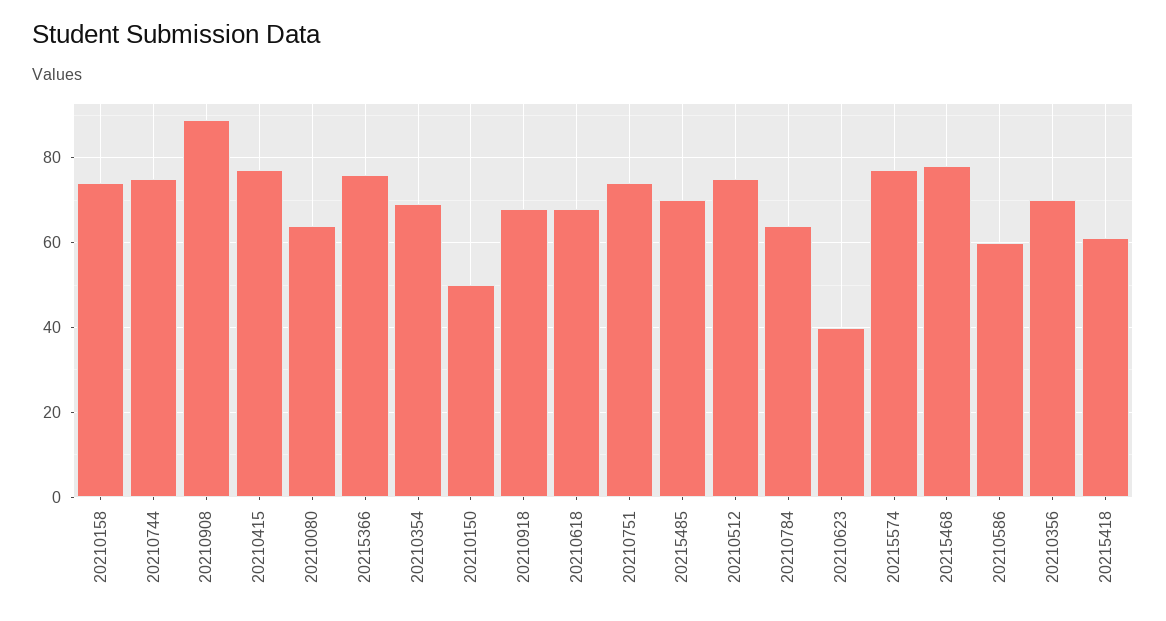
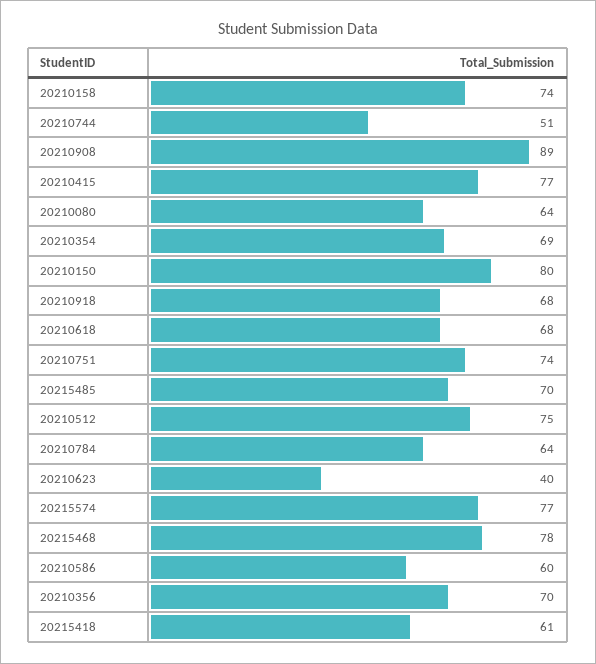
20210744: 75 -> 51
20215366: 75 -> none
20210150: 50 -> 80

